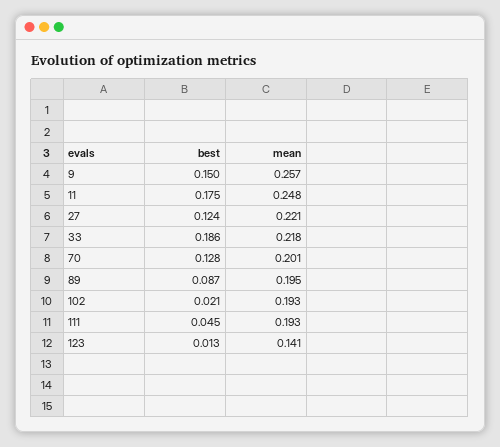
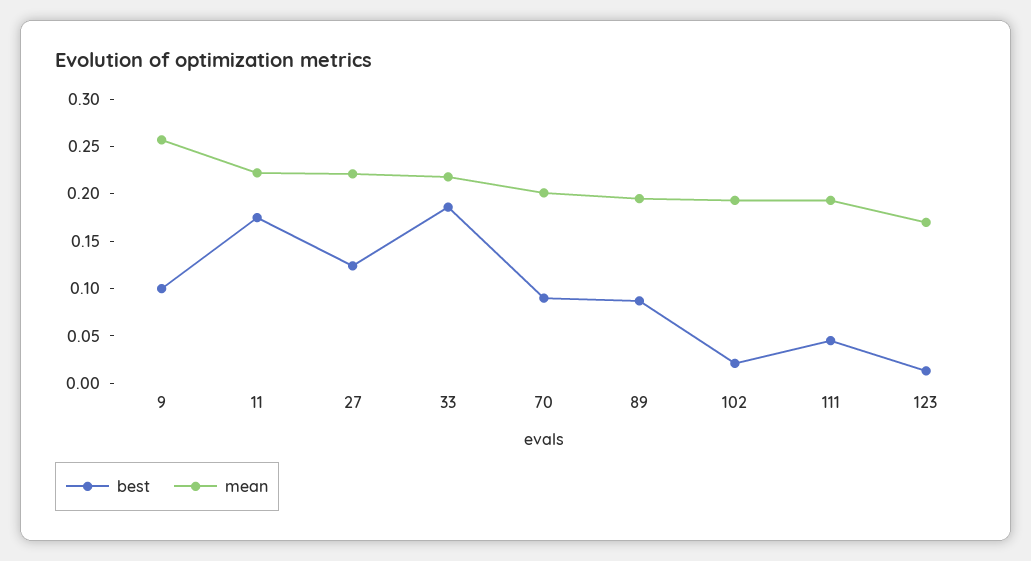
best, 9: 0.15 -> 0.1
mean, 11: 0.248 -> 0.22
best, 70: 0.128 -> 0.09
mean, 123: 0.141 -> 0.17

